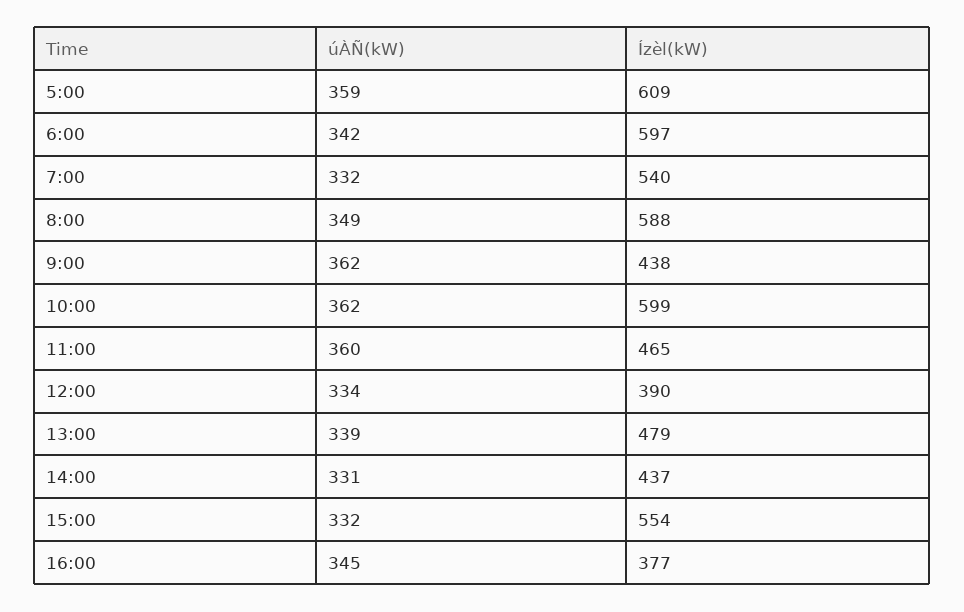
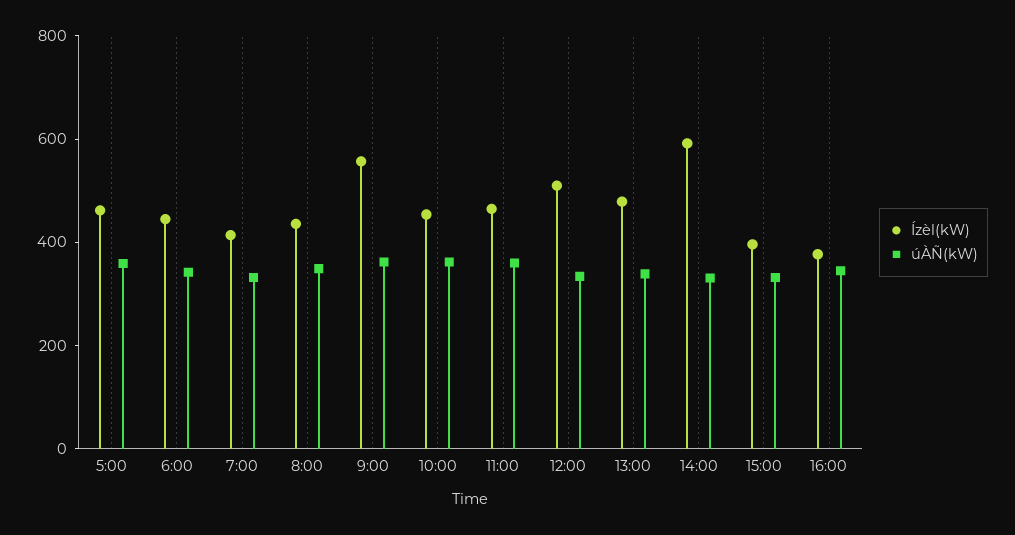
Ízèl(kW), 5:00: 609 -> 450
Ízèl(kW), 6:00: 597 -> 450
Ízèl(kW), 7:00: 540 -> 400
Ízèl(kW), 8:00: 588 -> 450
Ízèl(kW), 9:00: 438 -> 550
Ízèl(kW), 10:00: 599 -> 450
Ízèl(kW), 12:00: 390 -> 500
Ízèl(kW), 14:00: 437 -> 600
Ízèl(kW), 15:00: 554 -> 400

